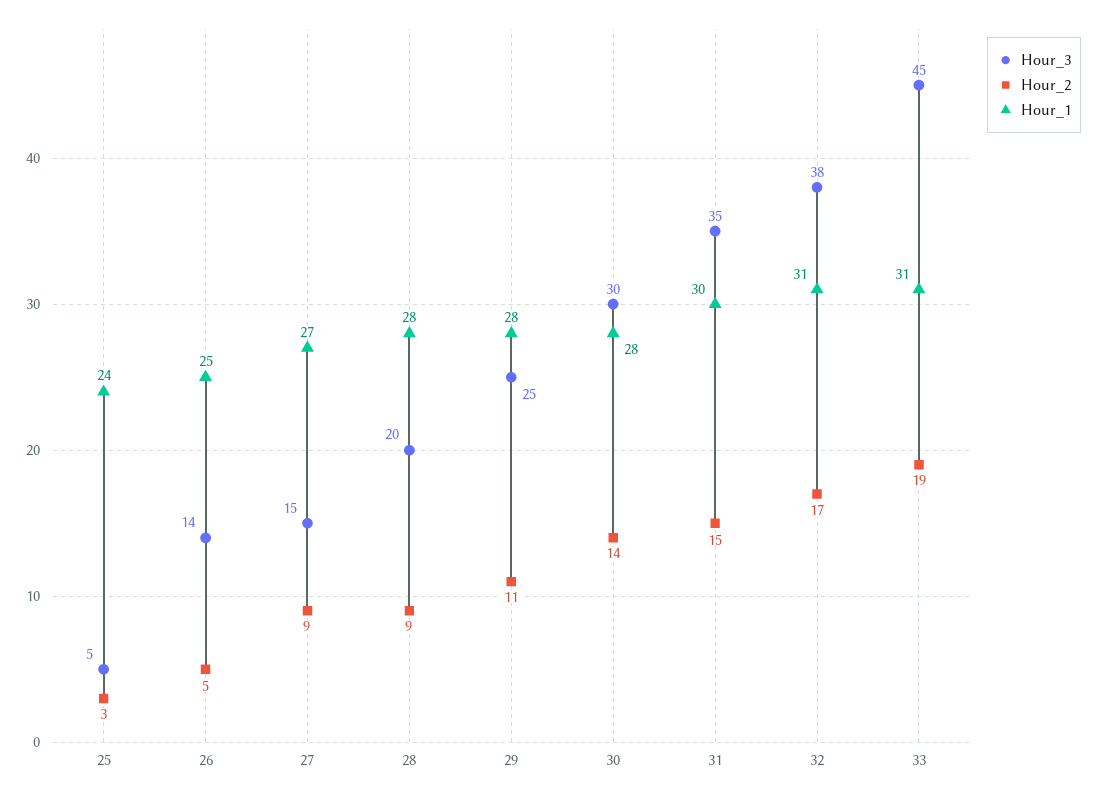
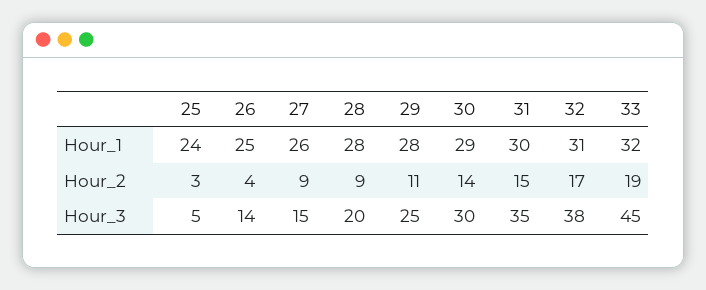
Hour_2, 26: 5 -> 4
Hour_1, 27: 27 -> 26
Hour_1, 30: 28 -> 29
Hour_1, 33: 31 -> 32

